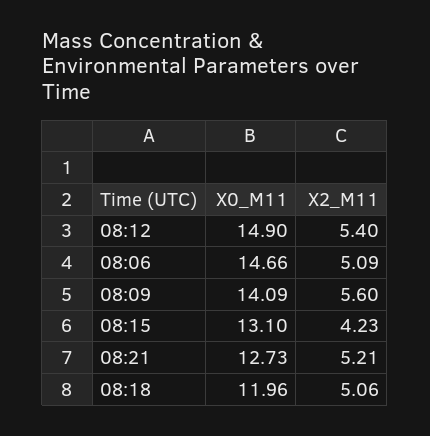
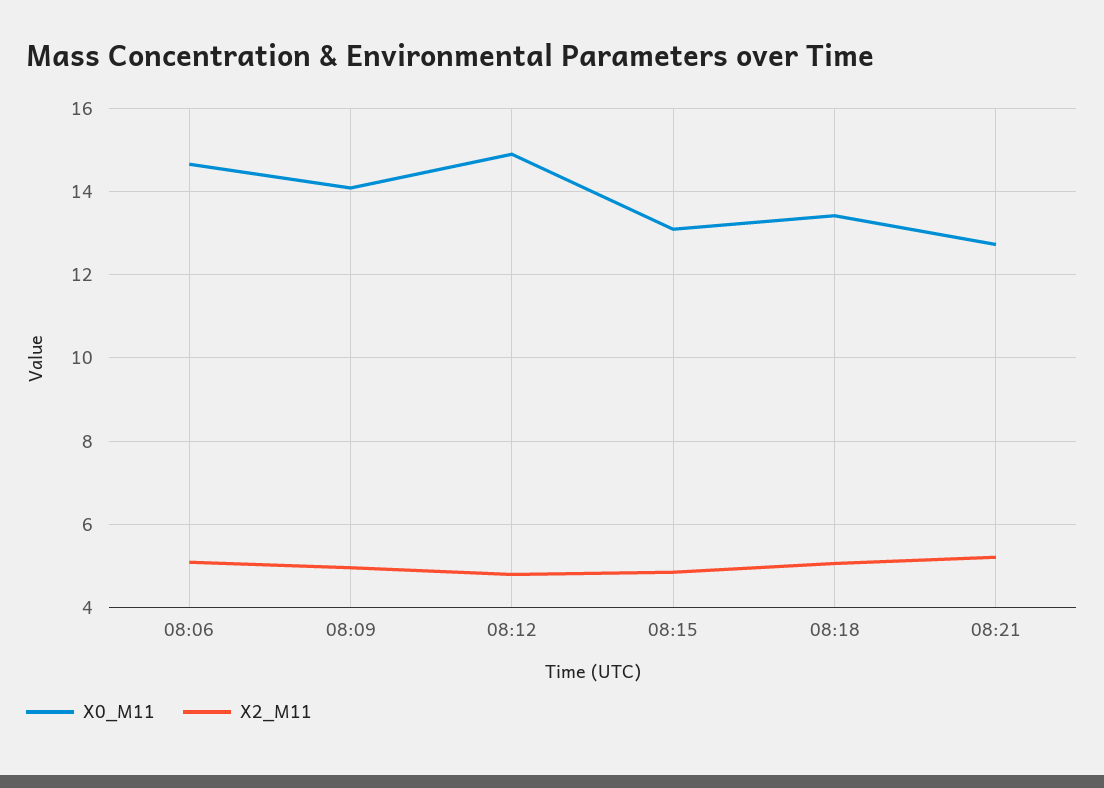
X2_M11, 08:12: 5.4 -> 4.8
X2_M11, 08:09: 5.6 -> 5
X2_M11, 08:15: 4.23 -> 4.8
X0_M11, 08:18: 11.96 -> 13.4

